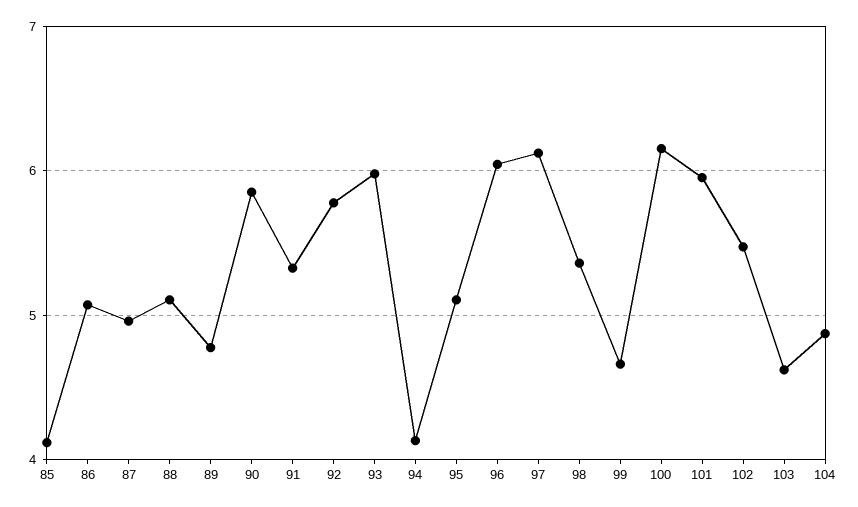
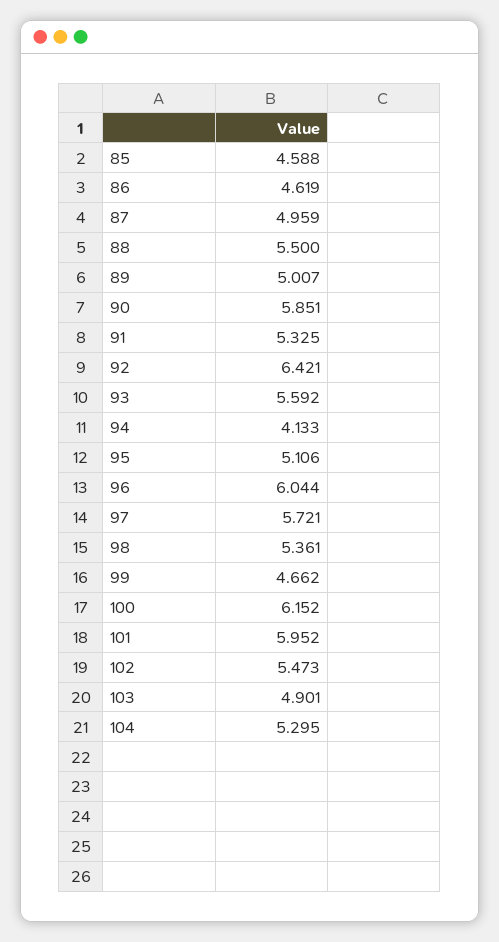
85: 4.1 -> 4.588
86: 5.1 -> 4.619
88: 5.1 -> 5.5
89: 4.8 -> 5.007
92: 5.8 -> 6.421
93: 6 -> 5.592
97: 6.1 -> 5.721
103: 4.6 -> 4.901
104: 4.9 -> 5.295

